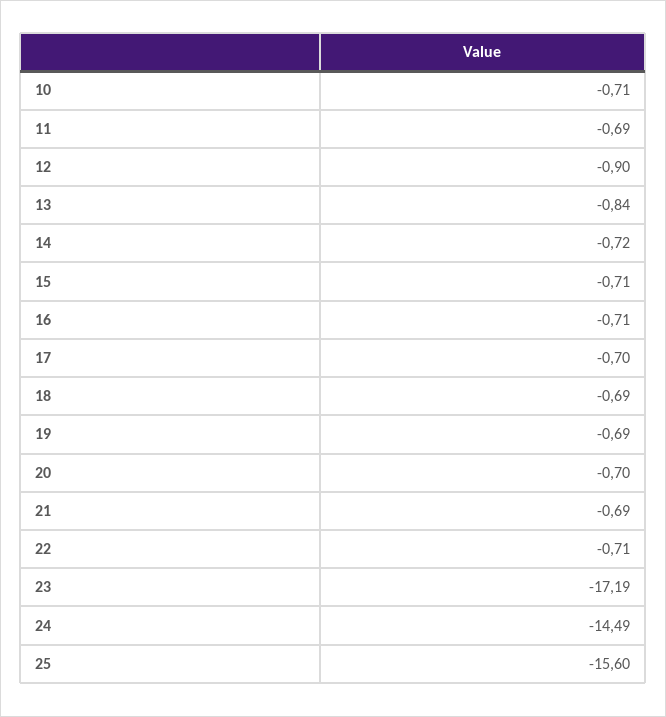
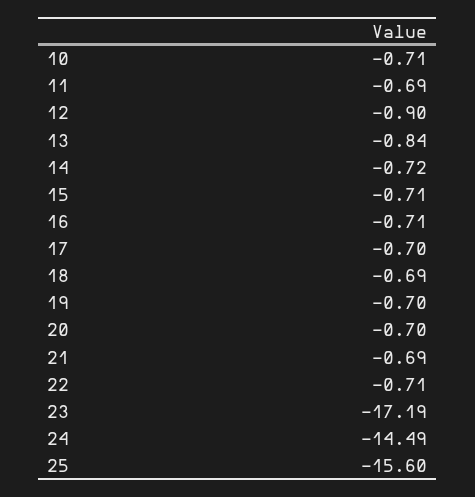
19: -0.69 -> -0.7

